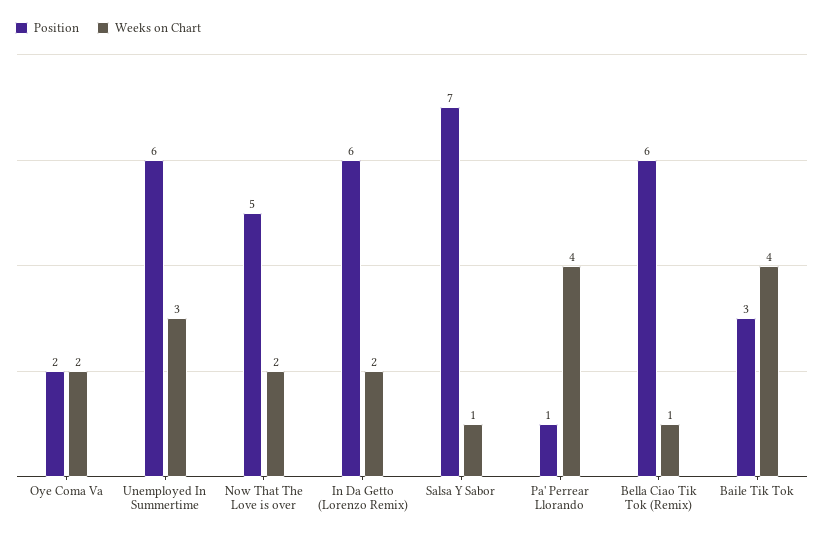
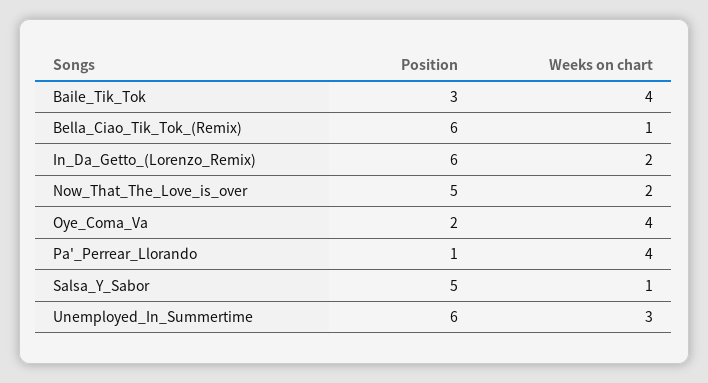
Weeks on Chart, Oye Coma Va: 2 -> 4
Position, Salsa Y Sabor: 7 -> 5

